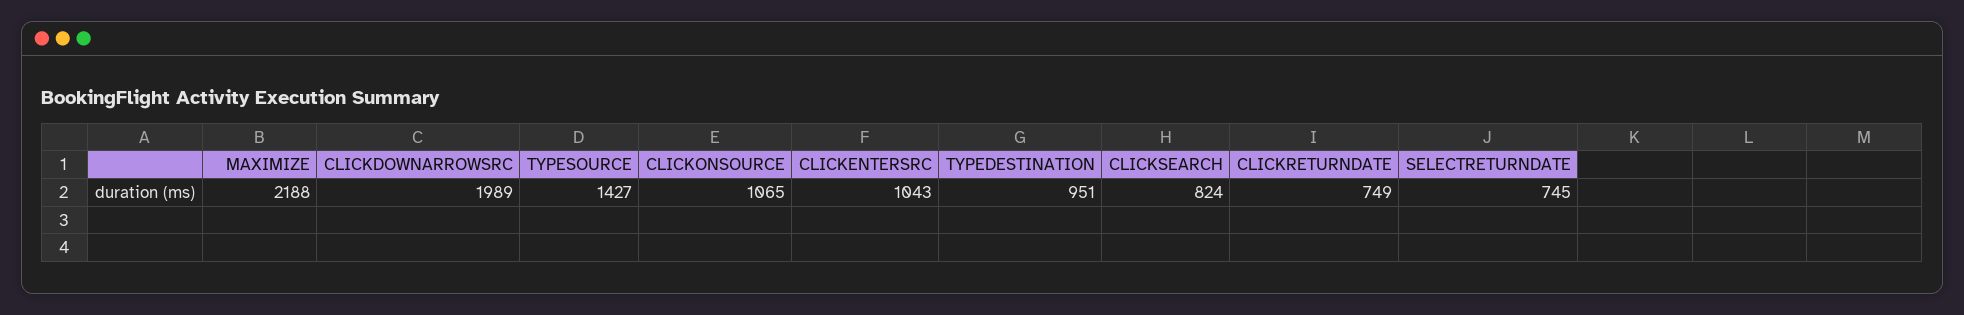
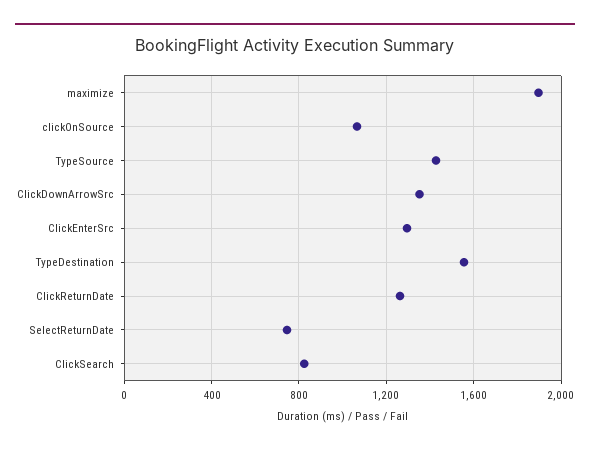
MAXIMIZE: 2188 -> 1900
CLICKDOWNARROWSRC: 1989 -> 1350
CLICKENTERSRC: 1043 -> 1300
TYPEDESTINATION: 951 -> 1550
CLICKRETURNDATE: 749 -> 1250

